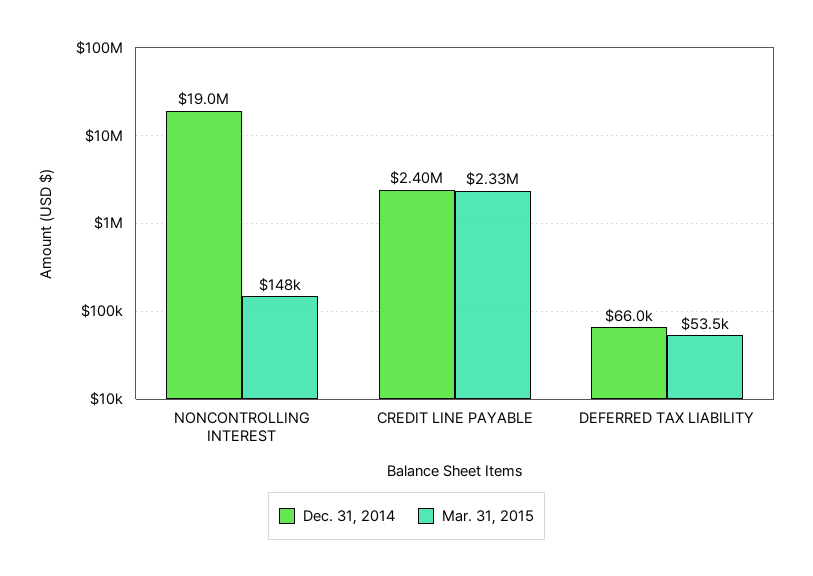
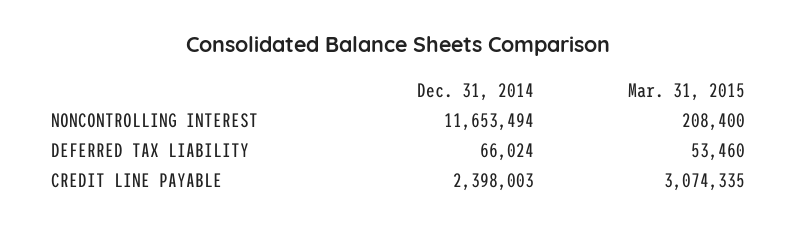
Dec. 31, 2014, NONCONTROLLING INTEREST: 19000000 -> 11653494
Mar. 31, 2015, NONCONTROLLING INTEREST: 148000 -> 208400
Mar. 31, 2015, CREDIT LINE PAYABLE: 2330000 -> 3074335

